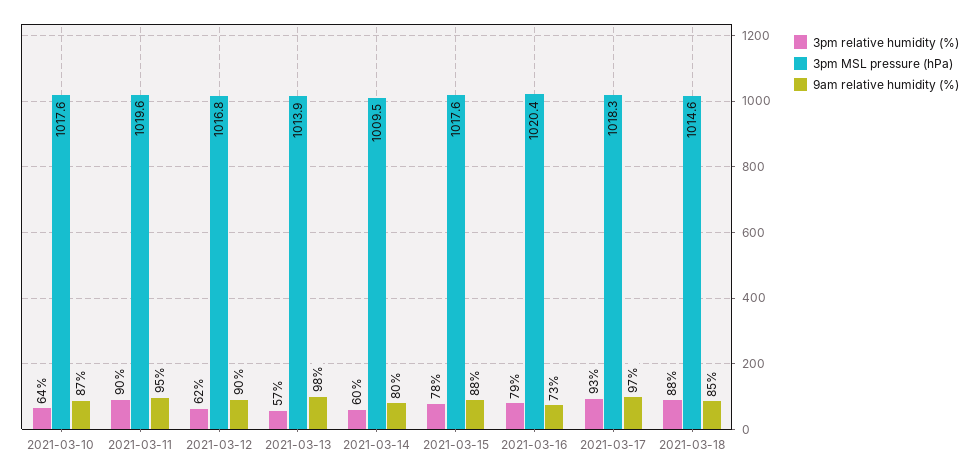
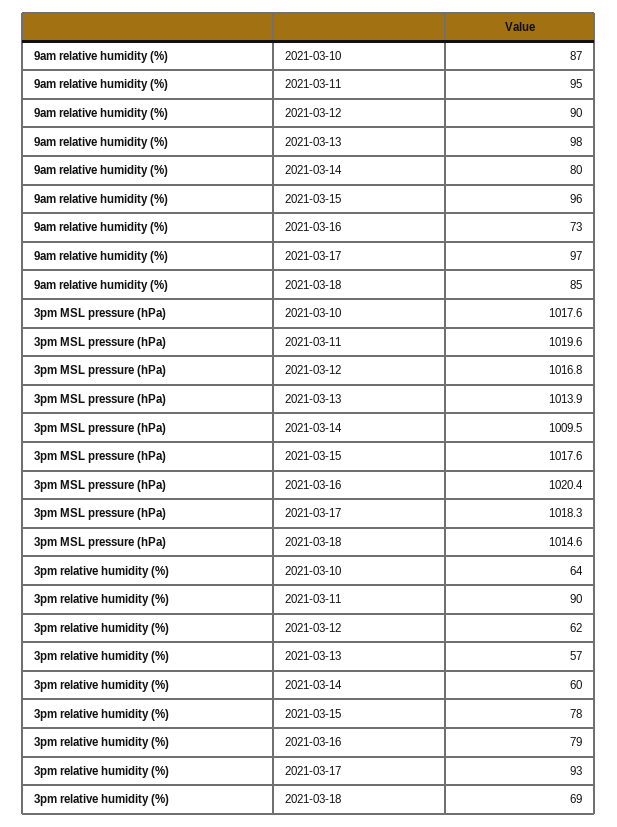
9am relative humidity (%), 2021-03-15: 88 -> 96
3pm relative humidity (%), 2021-03-18: 88 -> 69

